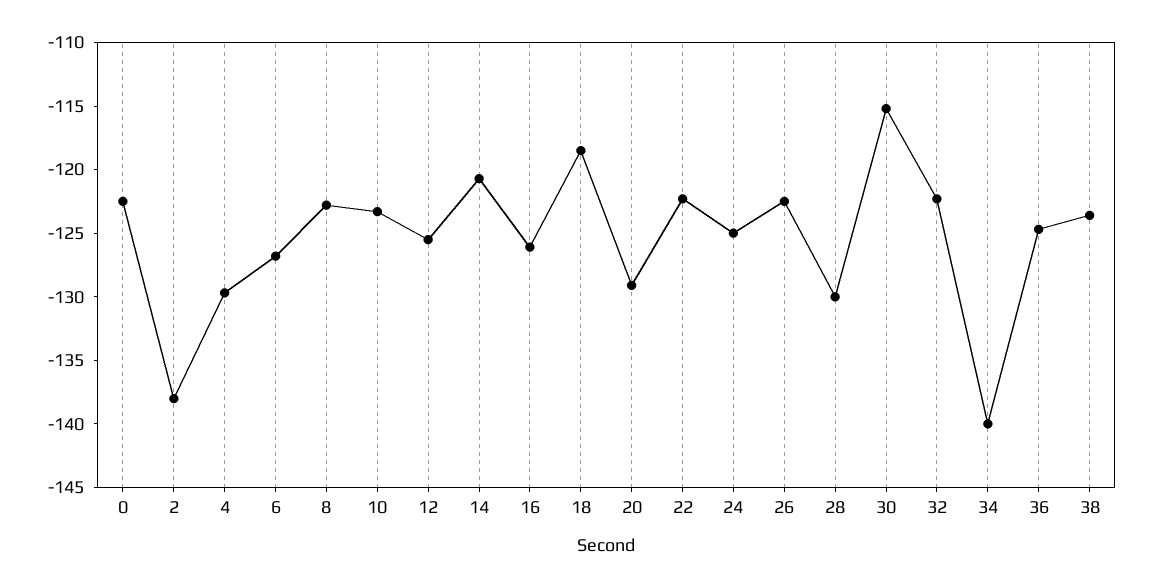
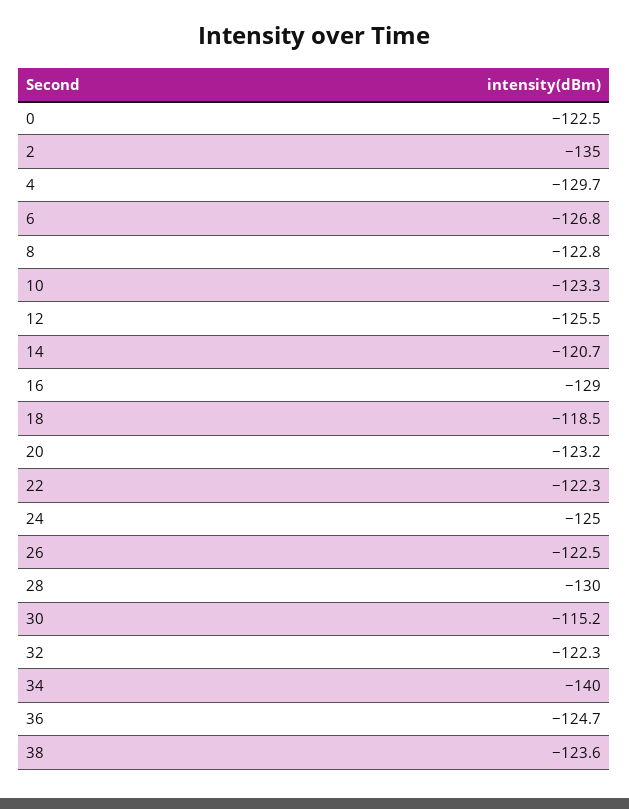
2: -138 -> -135
16: -126 -> -129
20: -129 -> -123.2

